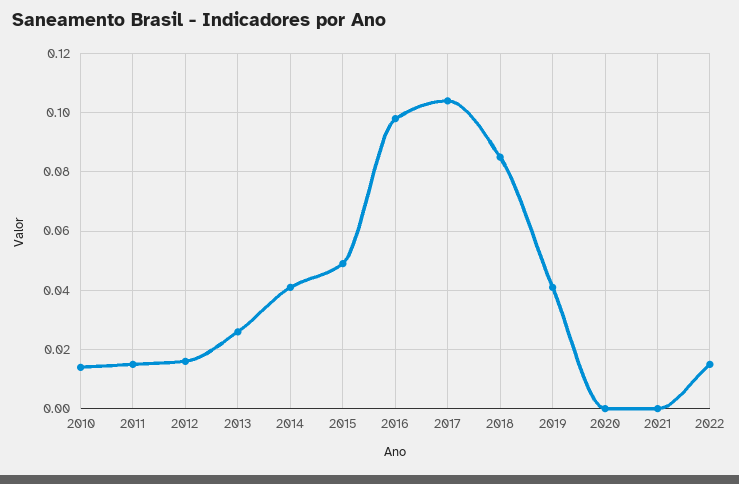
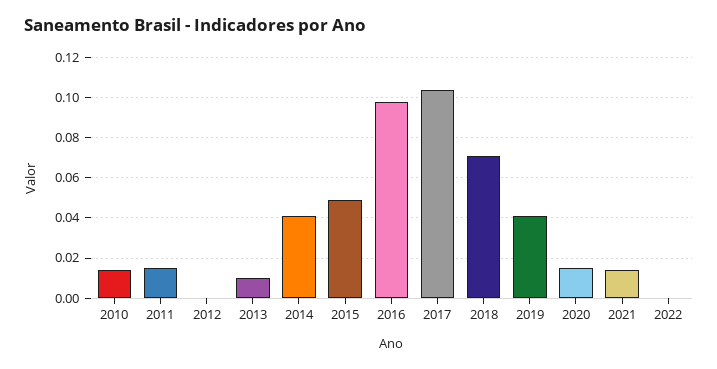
2012: 0.015 -> 0
2013: 0.025 -> 0.01
2018: 0.085 -> 0.07
2020: 0 -> 0.015
2021: 0 -> 0.015
2022: 0.015 -> 0

